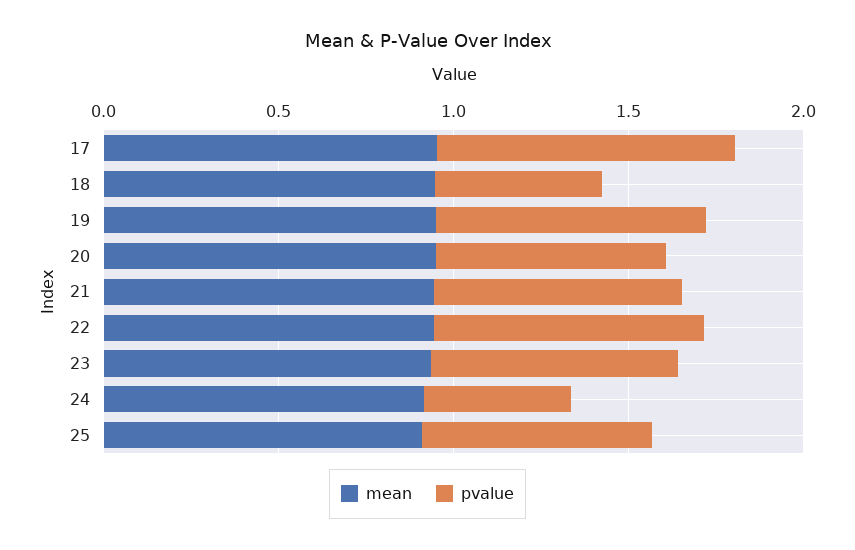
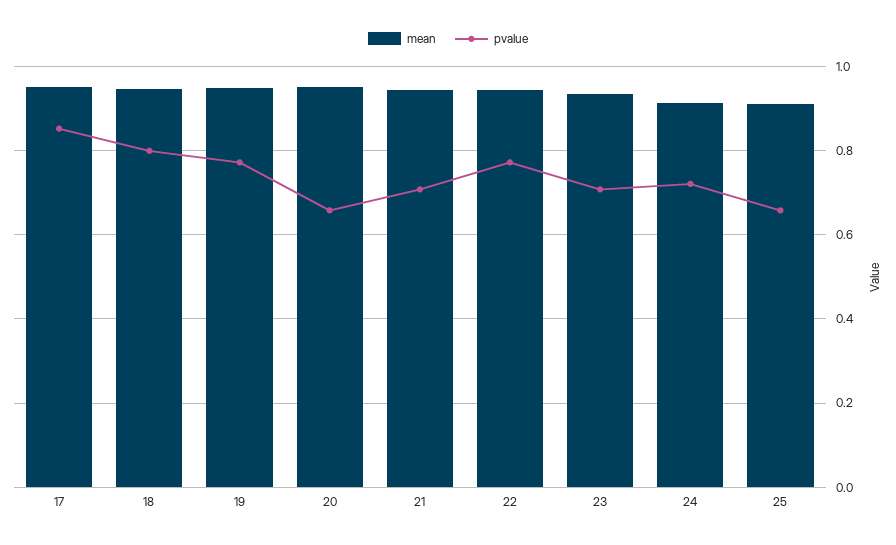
pvalue, 18: 0.5 -> 0.8
pvalue, 24: 0.4 -> 0.72

